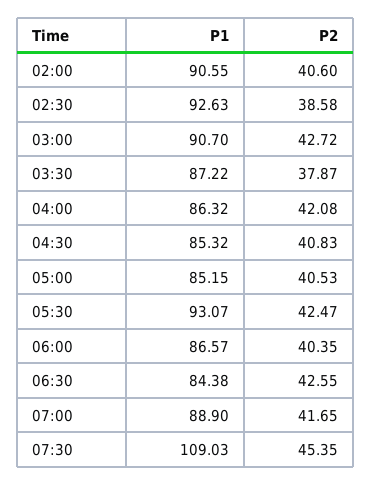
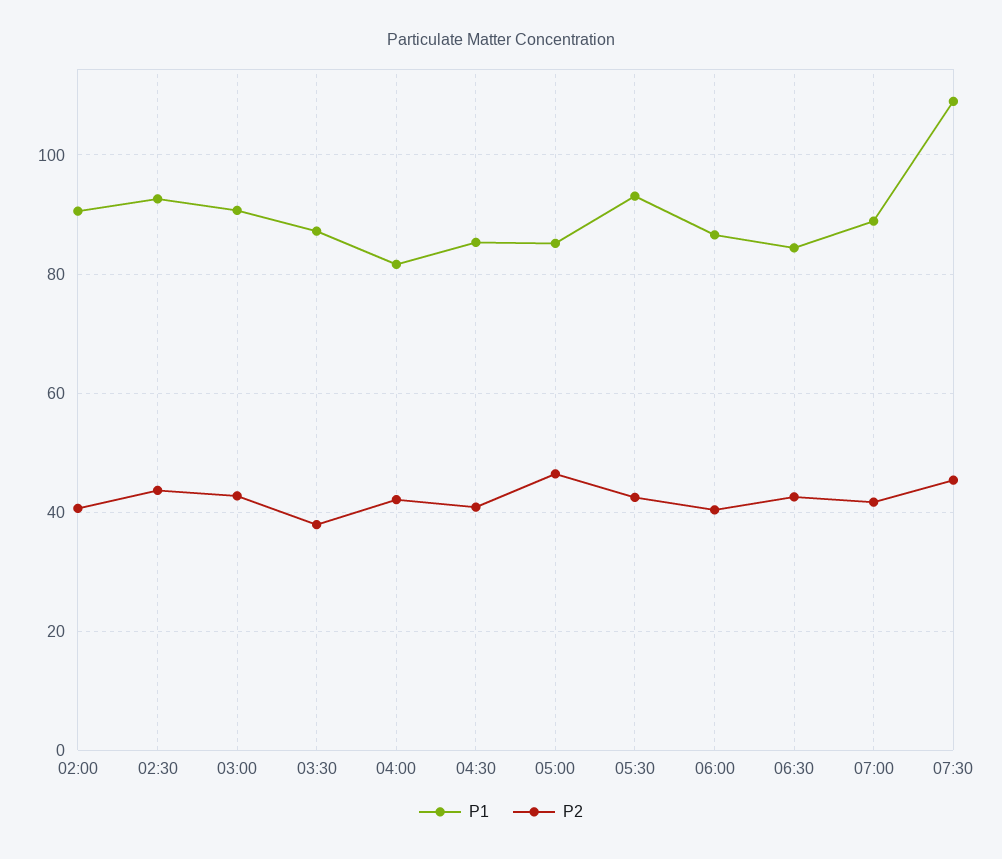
P2, 02:30: 38.58 -> 44
P1, 04:00: 86.32 -> 82
P2, 05:00: 40.53 -> 46

